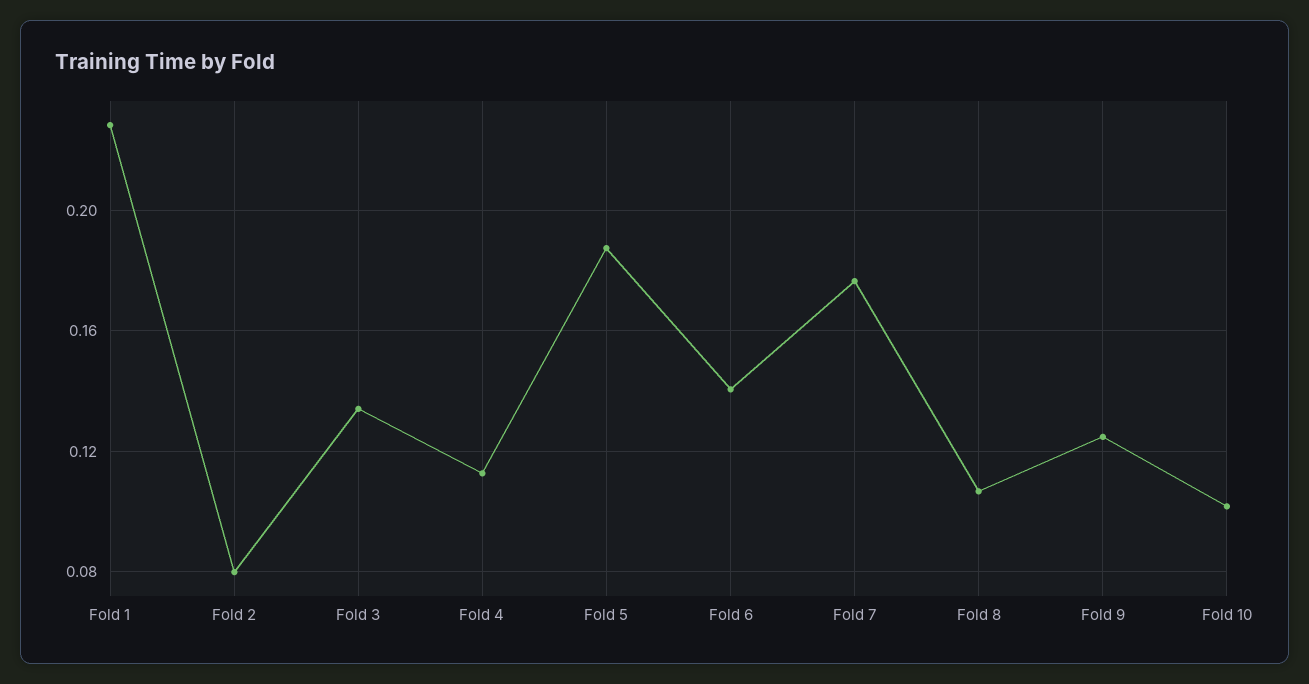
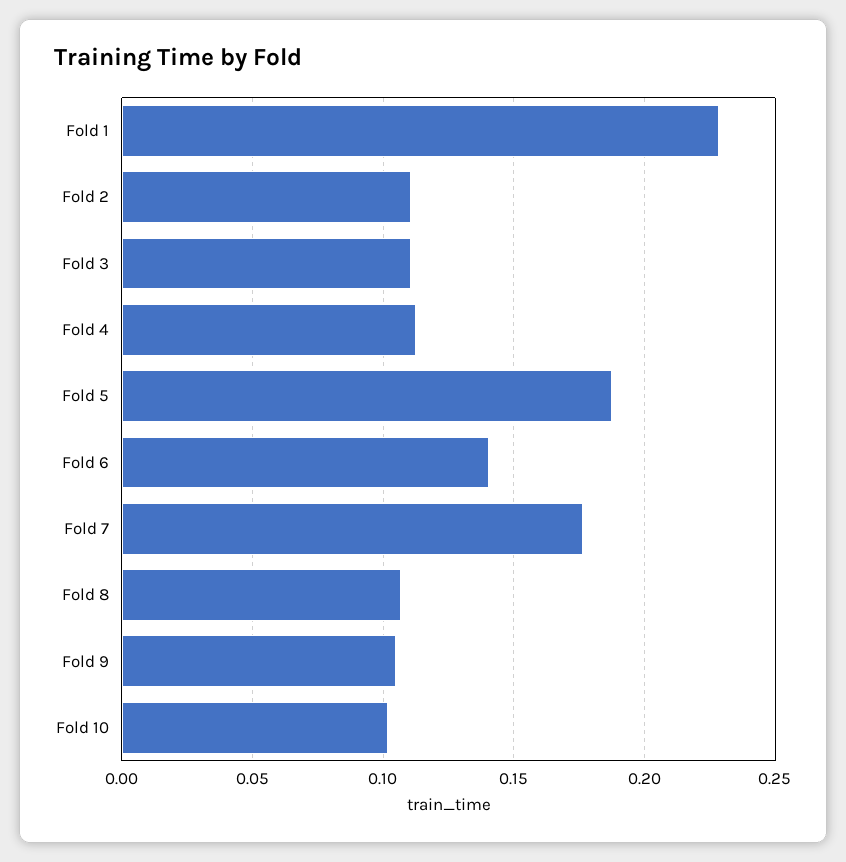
Fold 2: 0.08 -> 0.11
Fold 3: 0.135 -> 0.11
Fold 9: 0.125 -> 0.105

